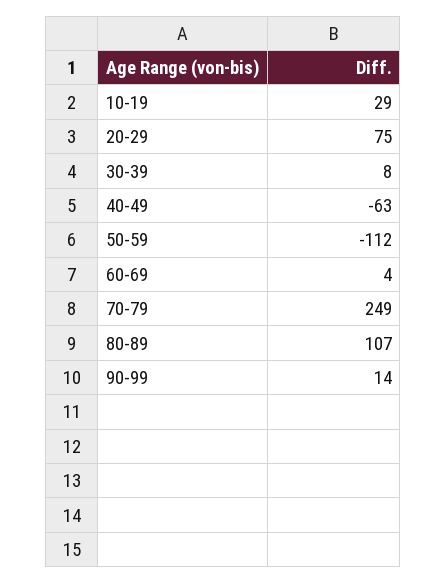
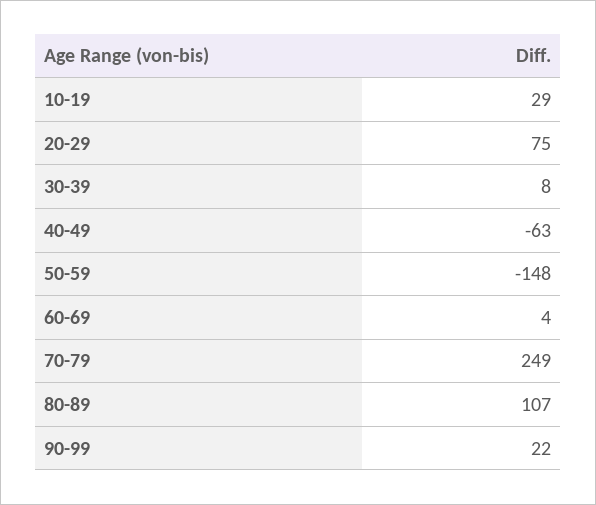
50-59: -112 -> -148
90-99: 14 -> 22

